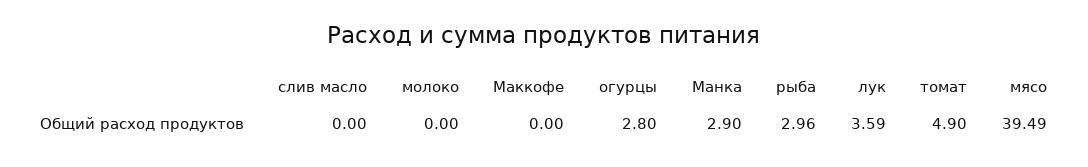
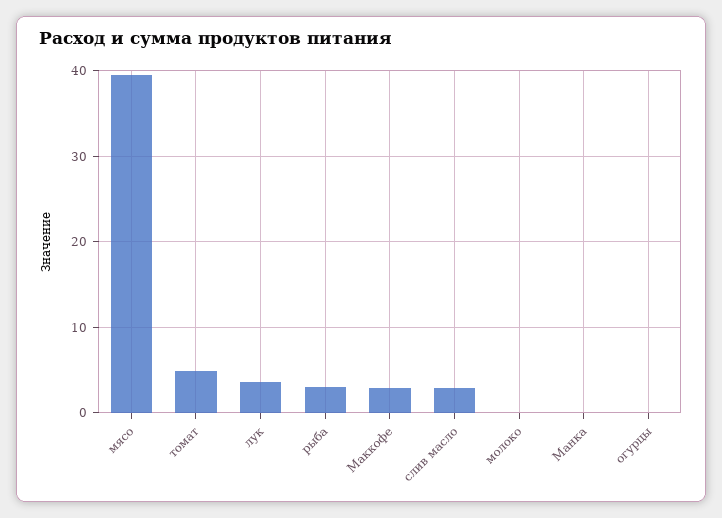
слив масло: 0 -> 3
Маккофе: 0 -> 3
огурцы: 2.8 -> 0
Манка: 2.9 -> 0

